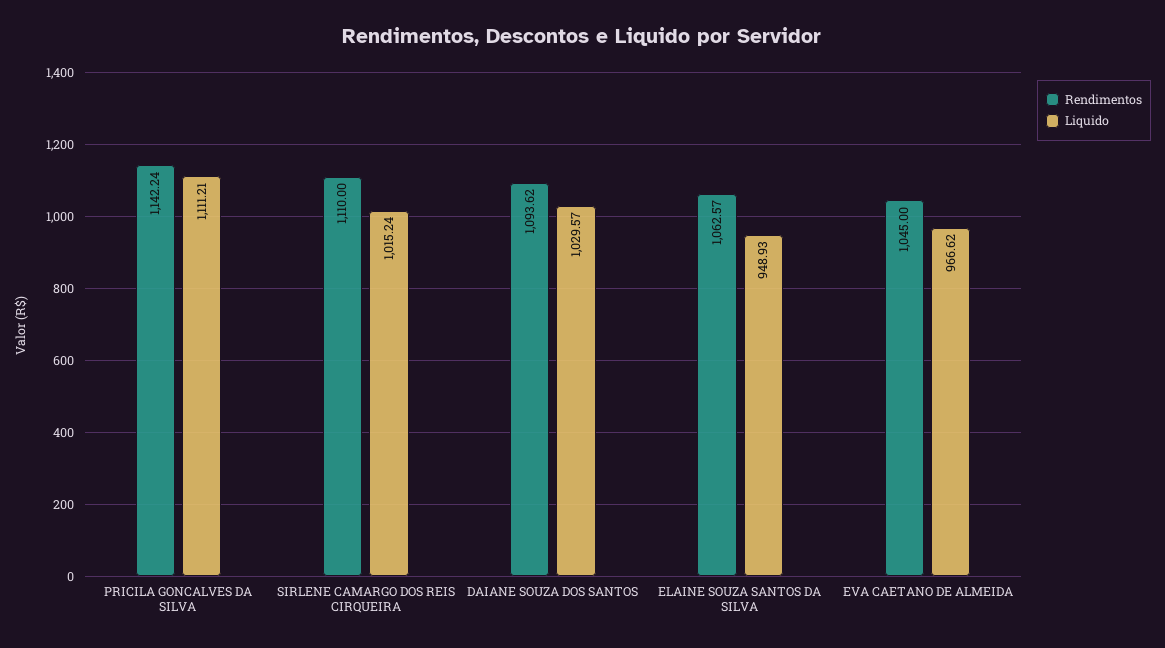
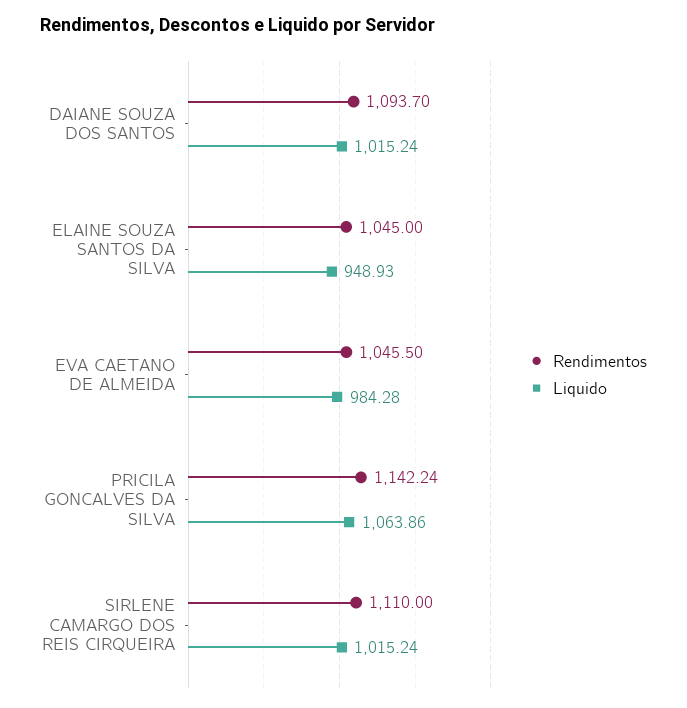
Liquido, PRICILA GONCALVES DA SILVA: 1111.21 -> 1063.86
Rendimentos, DAIANE SOUZA DOS SANTOS: 1093.62 -> 1093.7
Liquido, DAIANE SOUZA DOS SANTOS: 1029.57 -> 1015.24
Rendimentos, ELAINE SOUZA SANTOS DA SILVA: 1062.57 -> 1045
Rendimentos, EVA CAETANO DE ALMEIDA: 1045 -> 1045.5
Liquido, EVA CAETANO DE ALMEIDA: 966.62 -> 984.28

